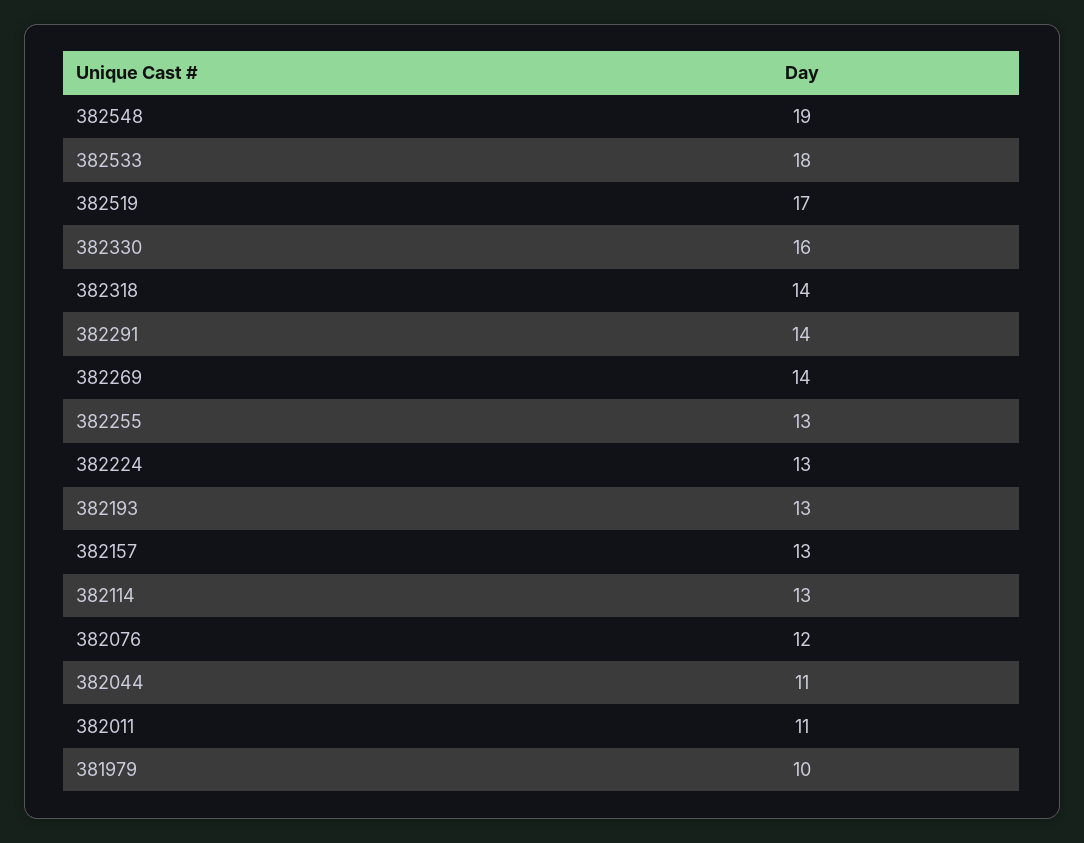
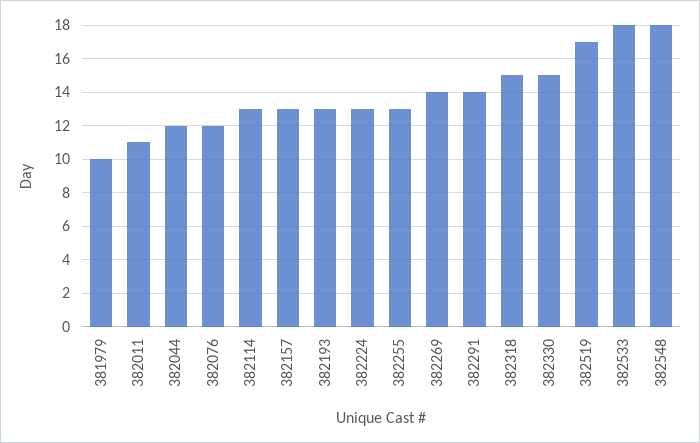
382548: 19 -> 18
382330: 16 -> 15
382318: 14 -> 15
382044: 11 -> 12

